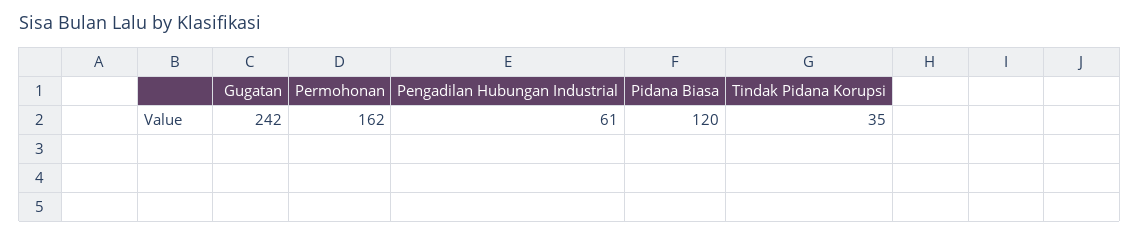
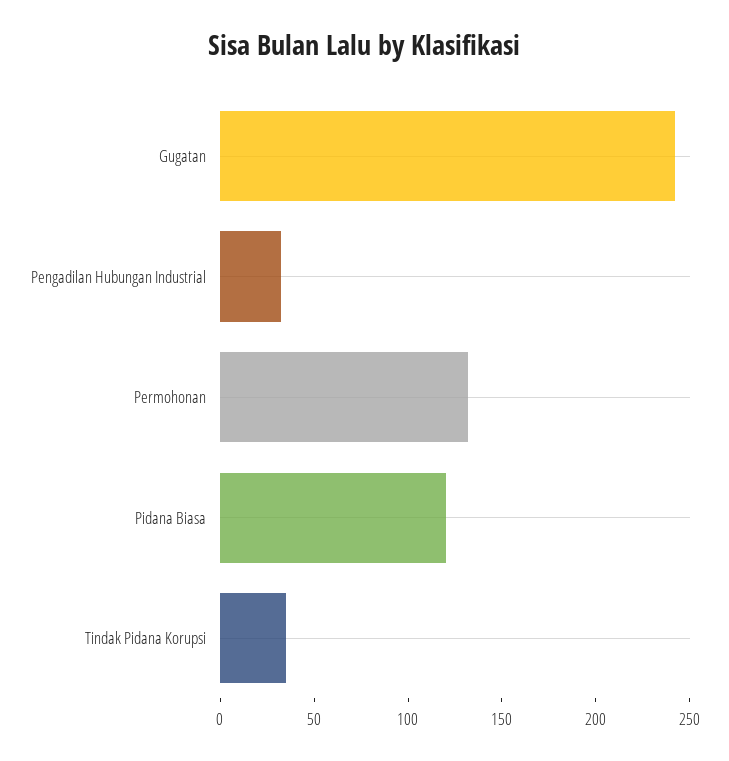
Permohonan: 162 -> 130
Pengadilan Hubungan Industrial: 61 -> 30

